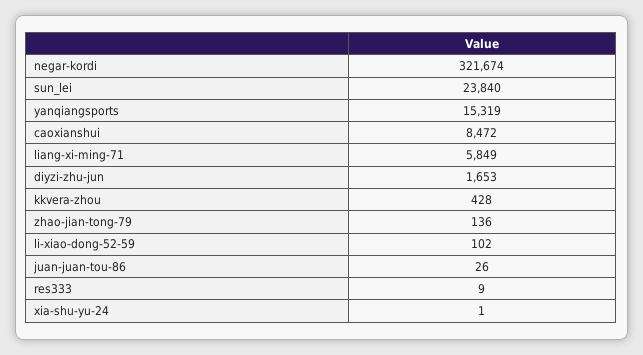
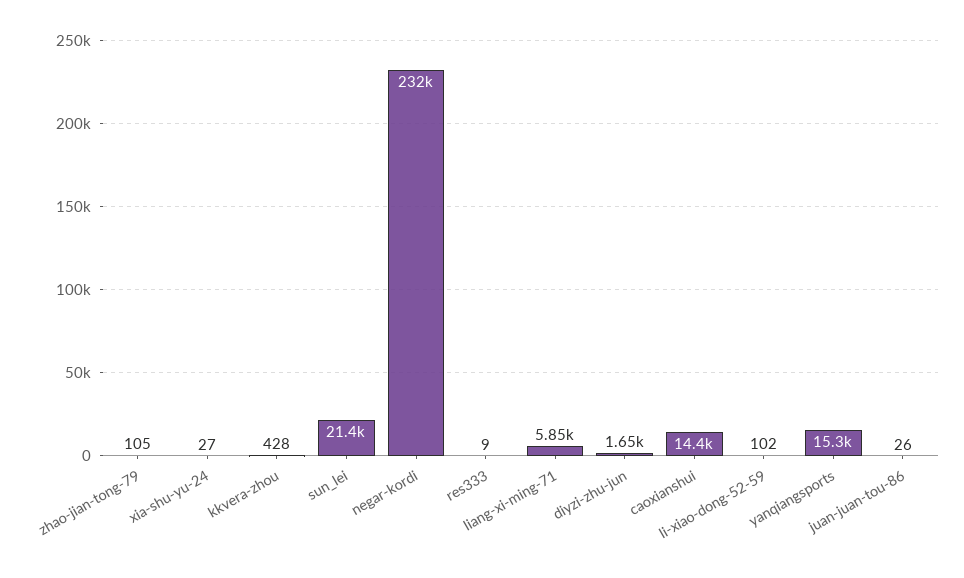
negar-kordi: 321674 -> 232000
sun_lei: 23840 -> 21400
caoxianshui: 8472 -> 14400
zhao-jian-tong-79: 136 -> 105
xia-shu-yu-24: 1 -> 27

